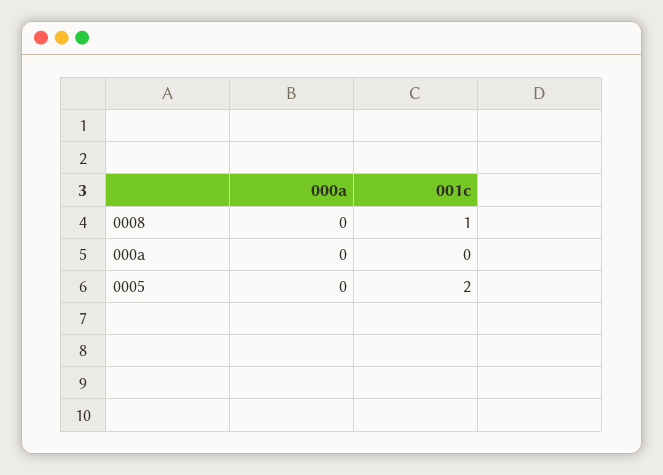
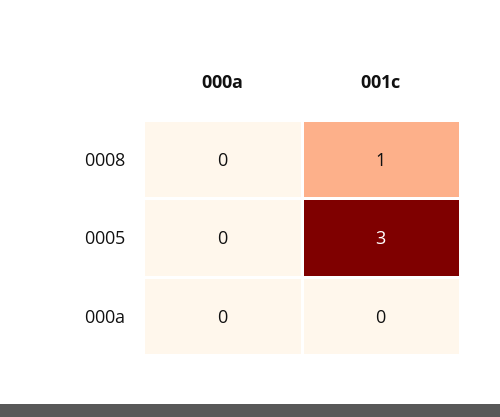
001c, 0005: 2 -> 3

